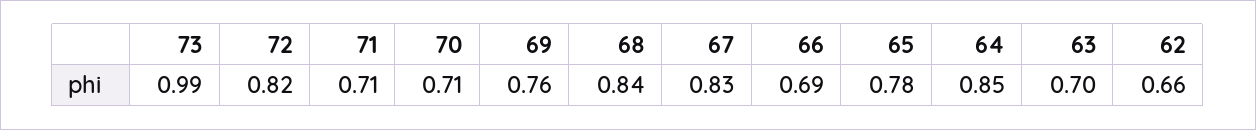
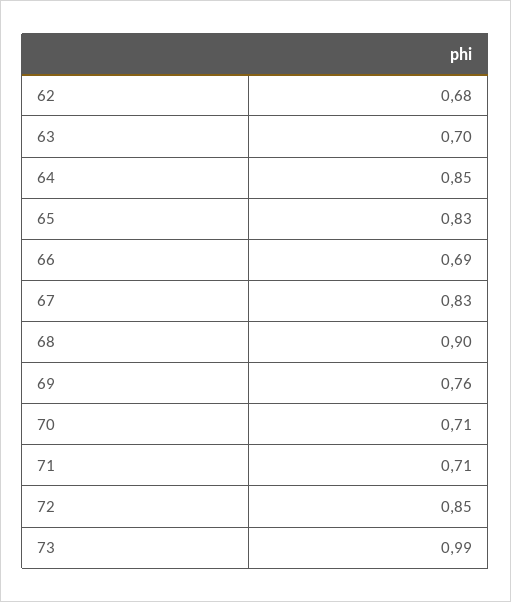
72: 0.82 -> 0.85
68: 0.84 -> 0.9
65: 0.78 -> 0.83
62: 0.66 -> 0.68

